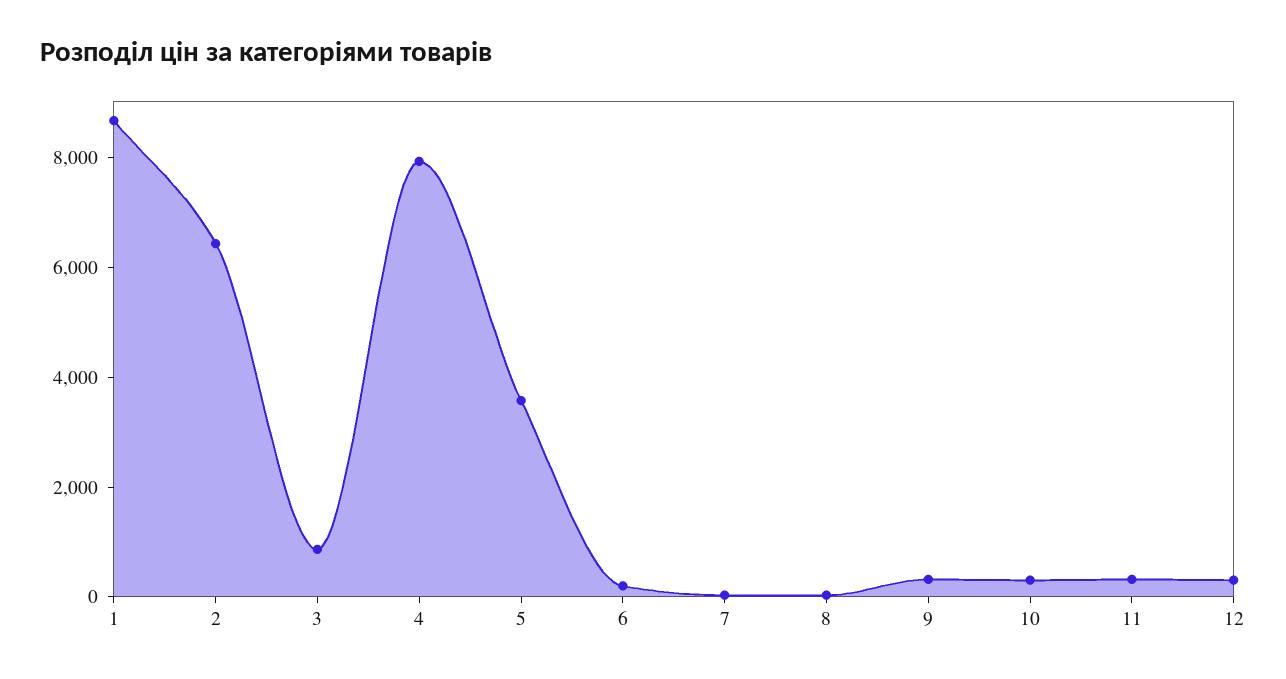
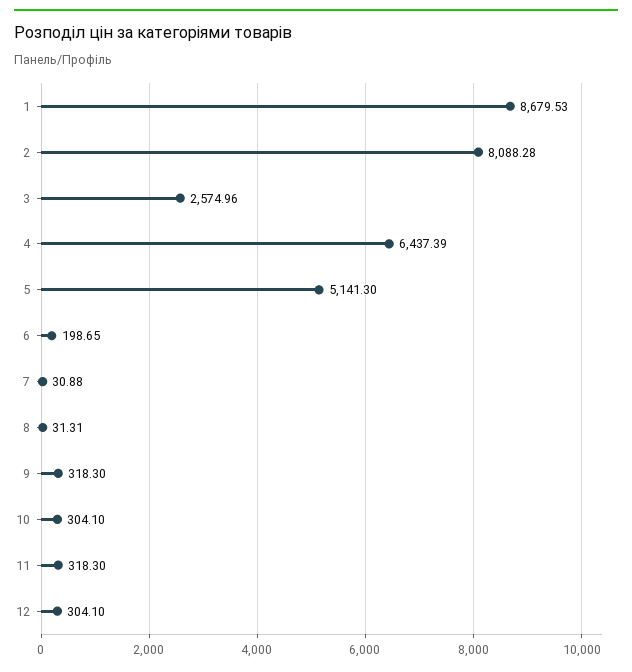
2: 6500 -> 8088.28
3: 1000 -> 2574.96
4: 8000 -> 6437.39
5: 3500 -> 5141.3

